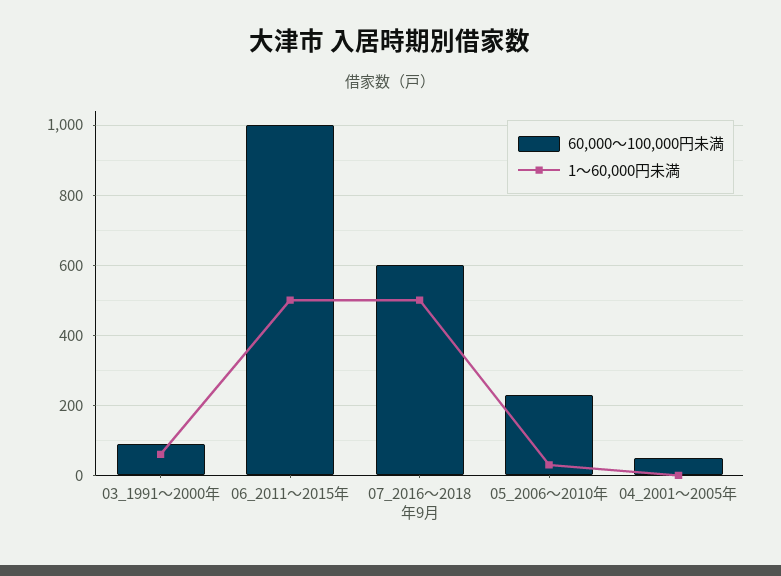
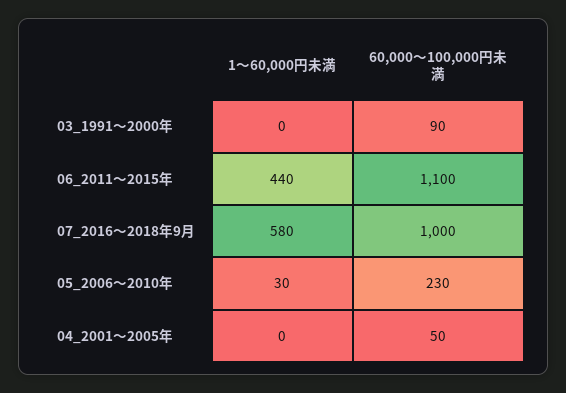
1～60,000円未満, 03_1991～2000年: 60 -> 0
60,000～100,000円未満, 06_2011～2015年: 1000 -> 1100
1～60,000円未満, 06_2011～2015年: 500 -> 440
60,000～100,000円未満, 07_2016～2018年9月: 600 -> 1000
1～60,000円未満, 07_2016～2018年9月: 500 -> 580

